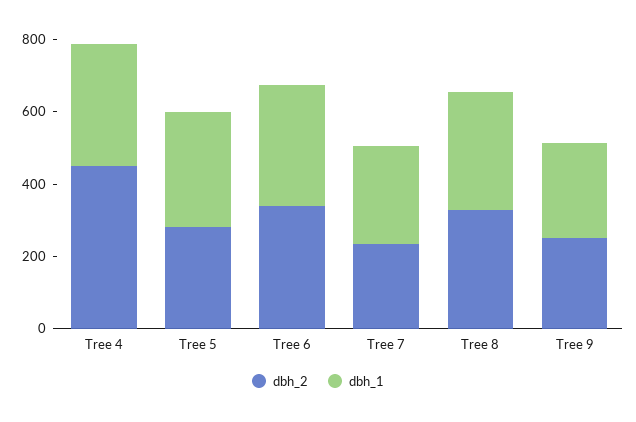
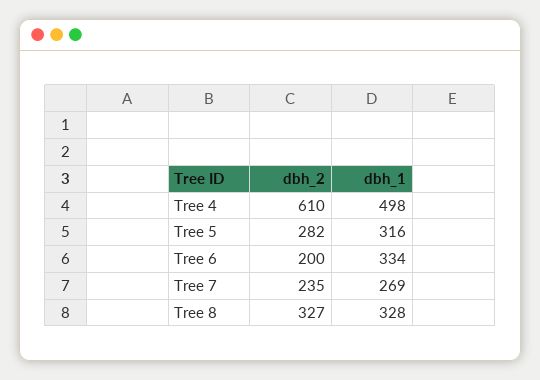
dbh_2, Tree 4: 450 -> 610
dbh_1, Tree 4: 350 -> 498
dbh_2, Tree 6: 350 -> 200
dbh_2, Tree 9: 250 -> none
dbh_1, Tree 9: 250 -> none

